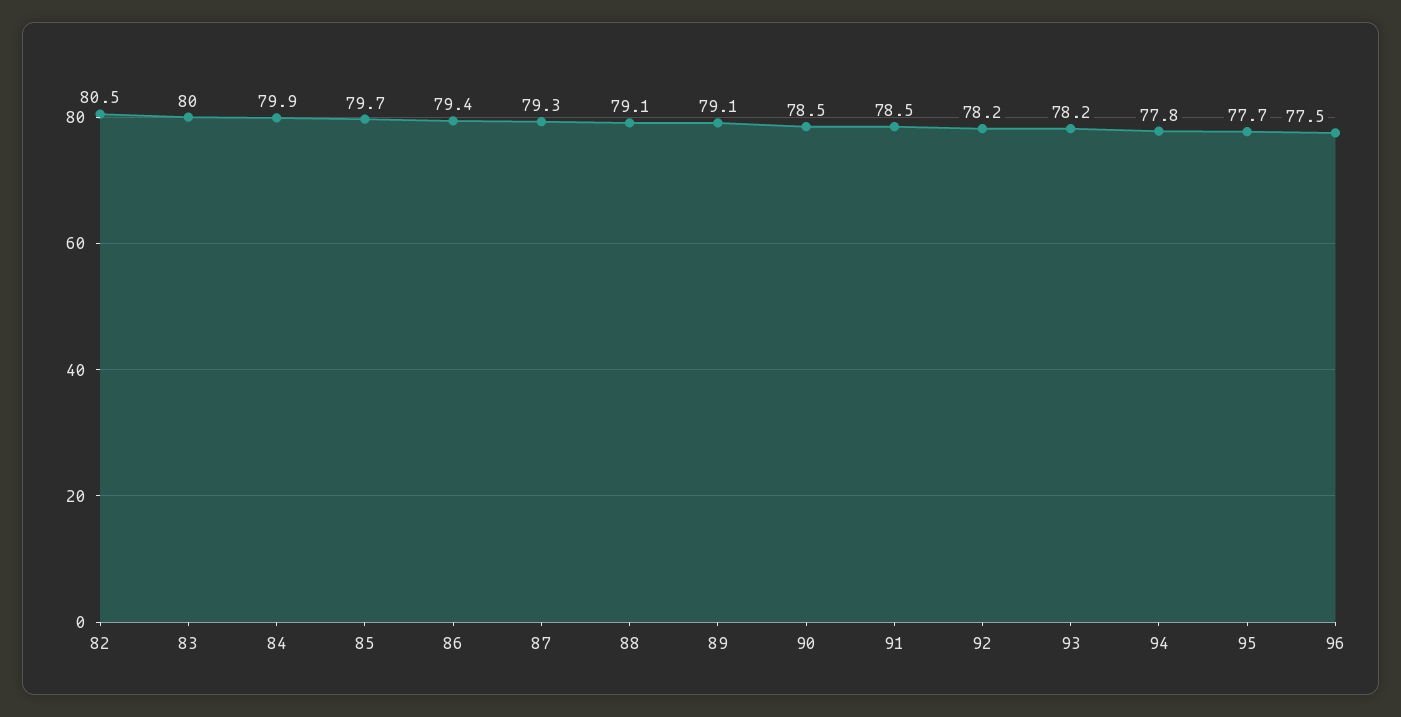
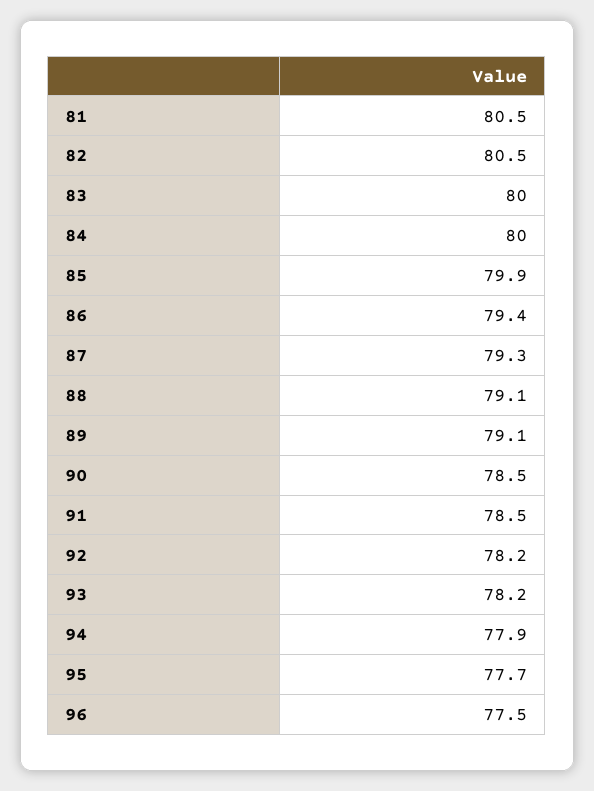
84: 79.9 -> 80
85: 79.7 -> 79.9
94: 77.8 -> 77.9
81: none -> 80.5

